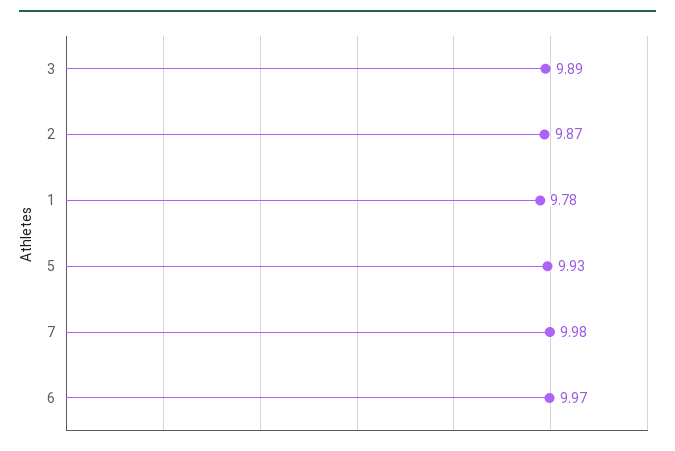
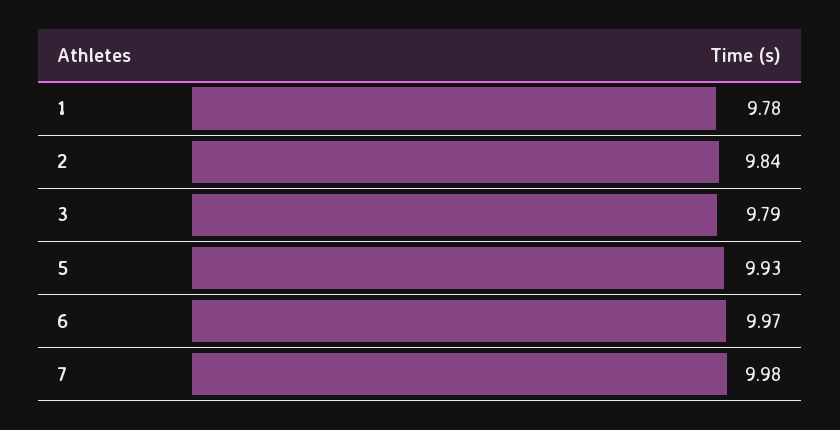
3: 9.89 -> 9.79
2: 9.87 -> 9.84

